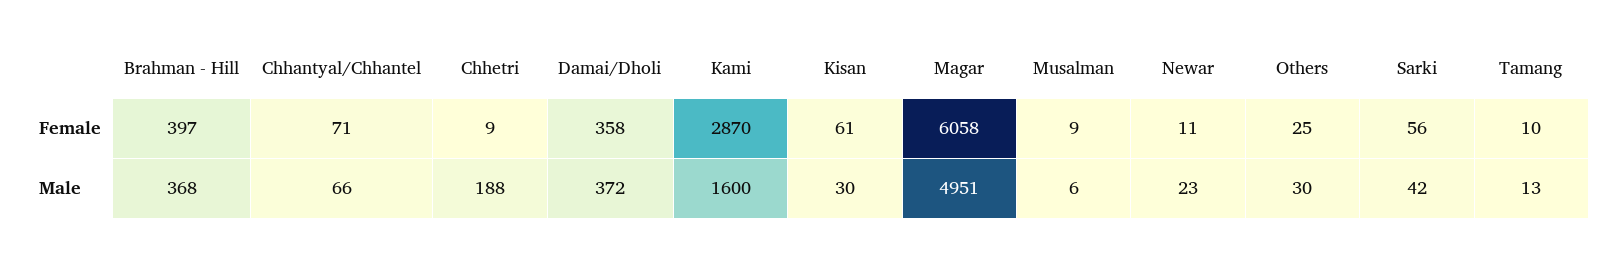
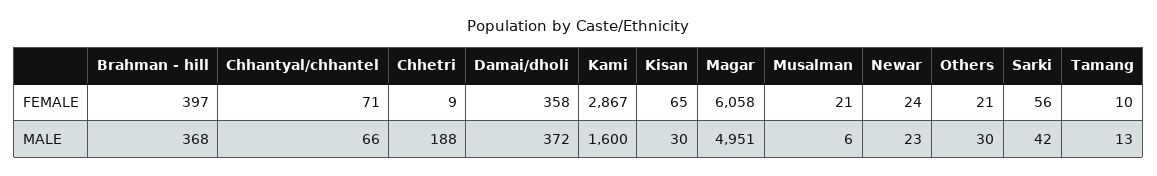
Kami, Female: 2870 -> 2867
Kisan, Female: 61 -> 65
Musalman, Female: 9 -> 21
Newar, Female: 11 -> 24
Others, Female: 25 -> 21

